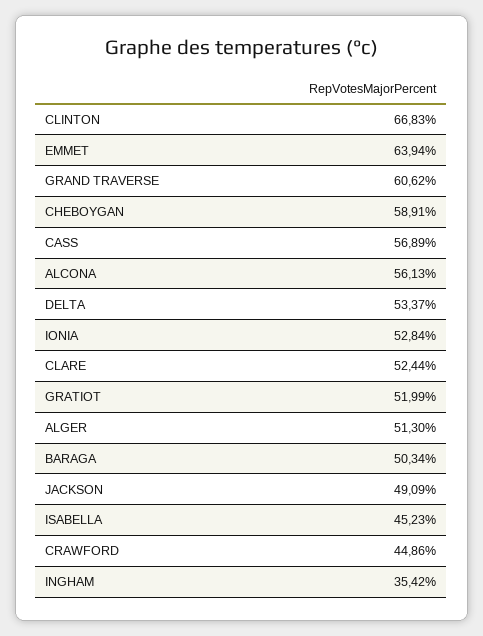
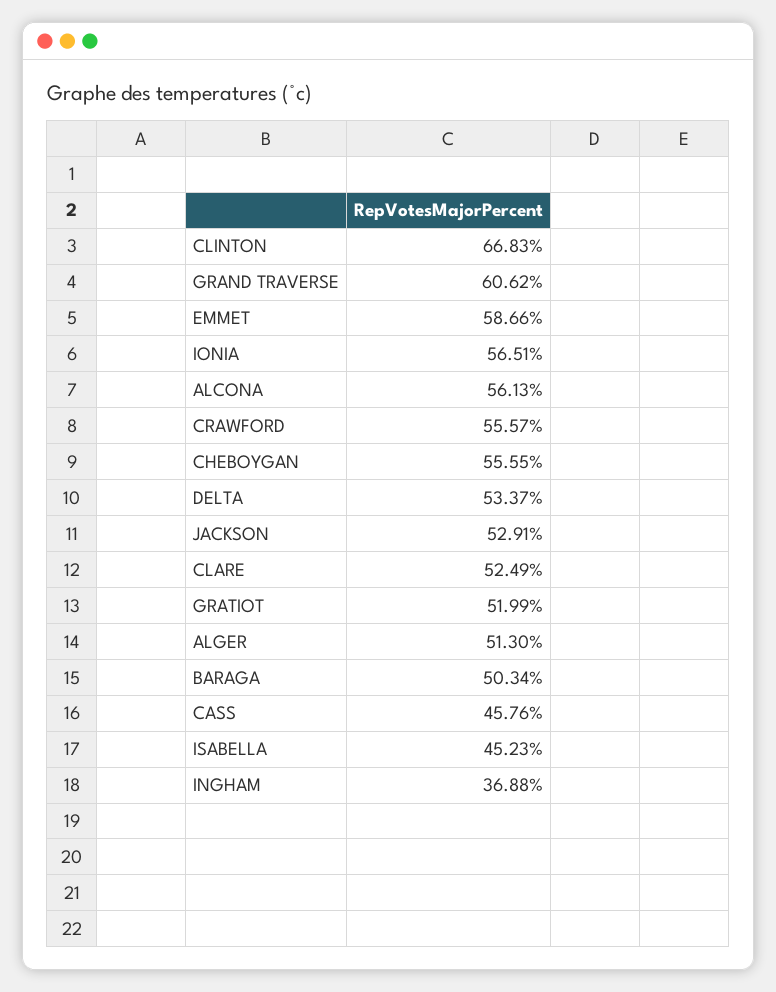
EMMET: 63.94 -> 58.66
CHEBOYGAN: 58.91 -> 55.55
CASS: 56.89 -> 45.76
IONIA: 52.84 -> 56.51
CLARE: 52.44 -> 52.49
JACKSON: 49.09 -> 52.91
CRAWFORD: 44.86 -> 55.57
INGHAM: 35.42 -> 36.88

